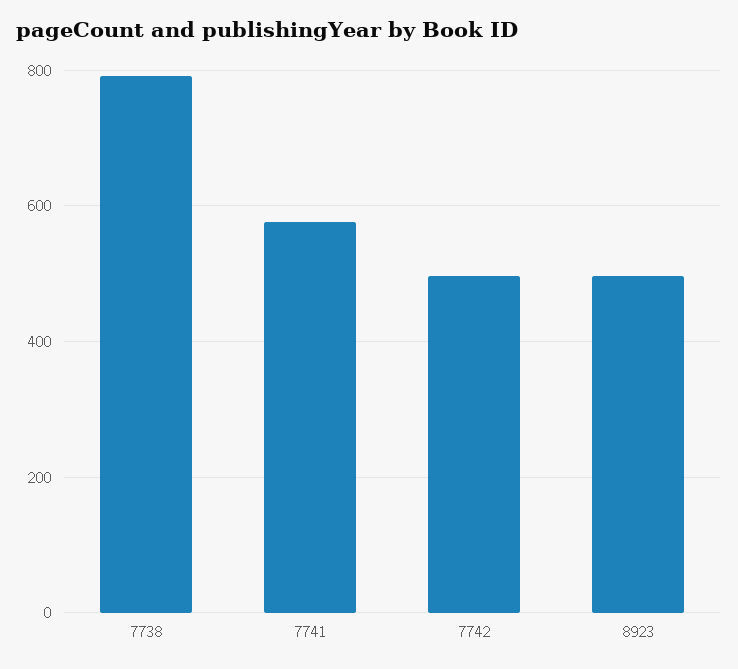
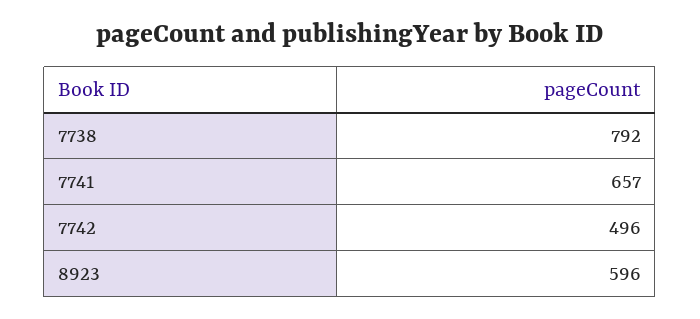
7741: 580 -> 657
8923: 500 -> 596

